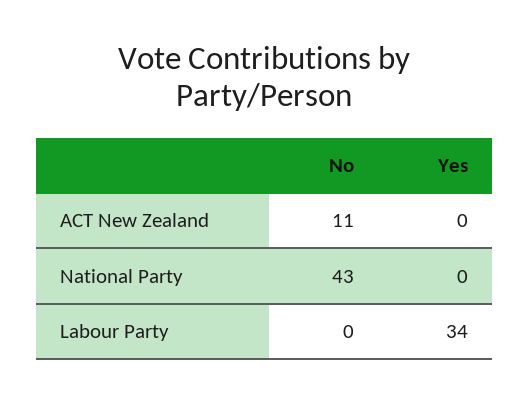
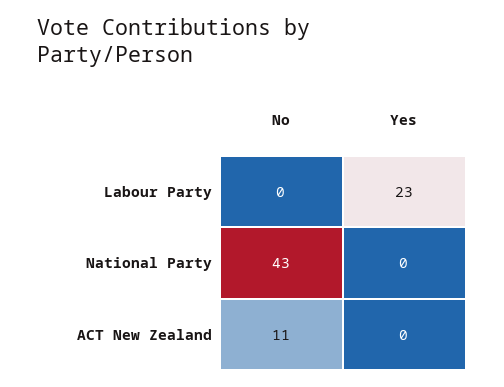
Yes, Labour Party: 34 -> 23

